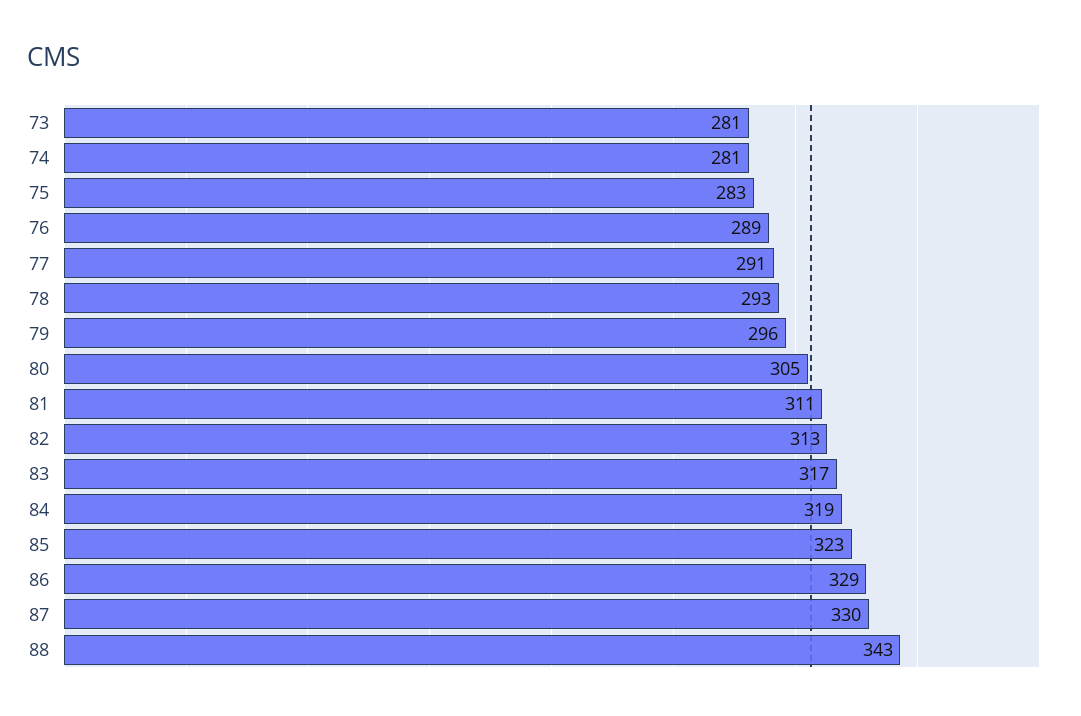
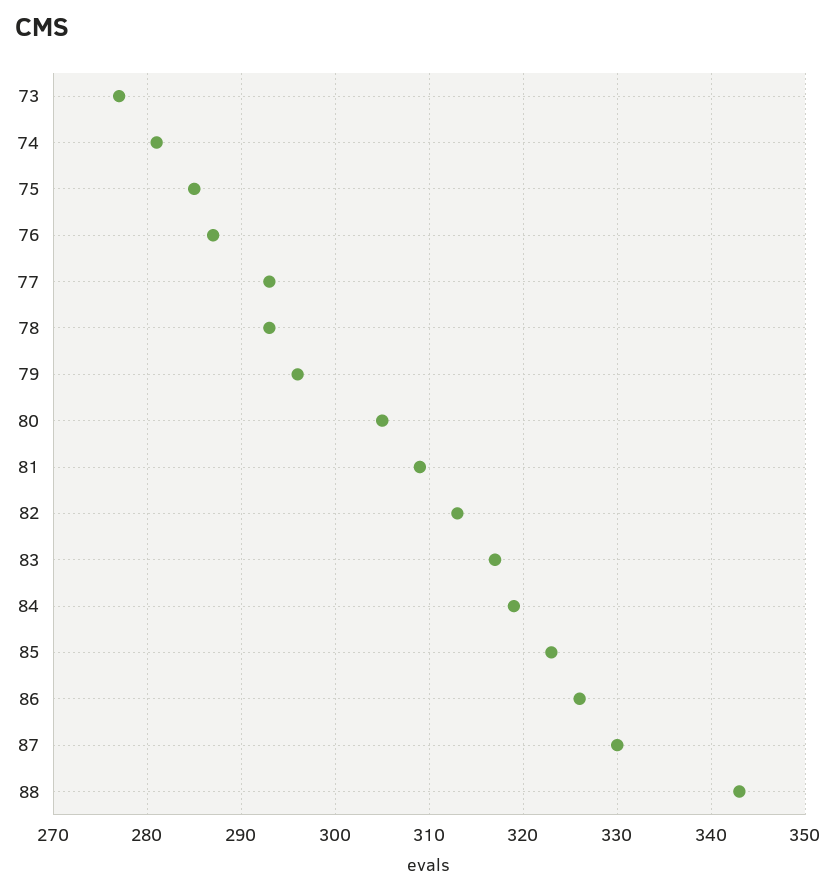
73: 281 -> 277
75: 283 -> 285
76: 289 -> 287
77: 291 -> 293
81: 311 -> 309
86: 329 -> 326

